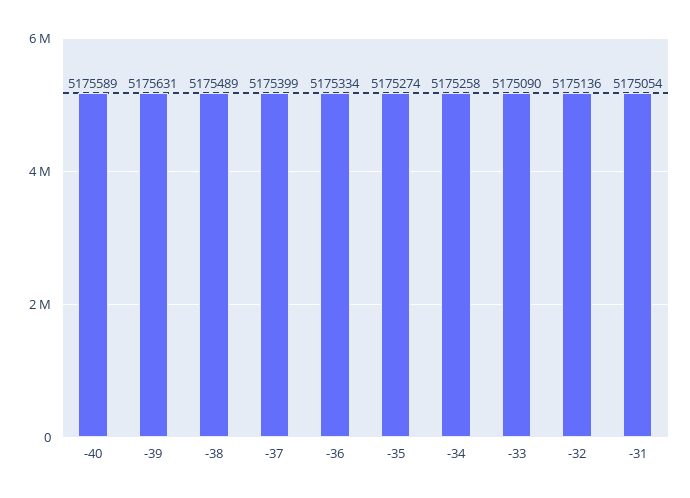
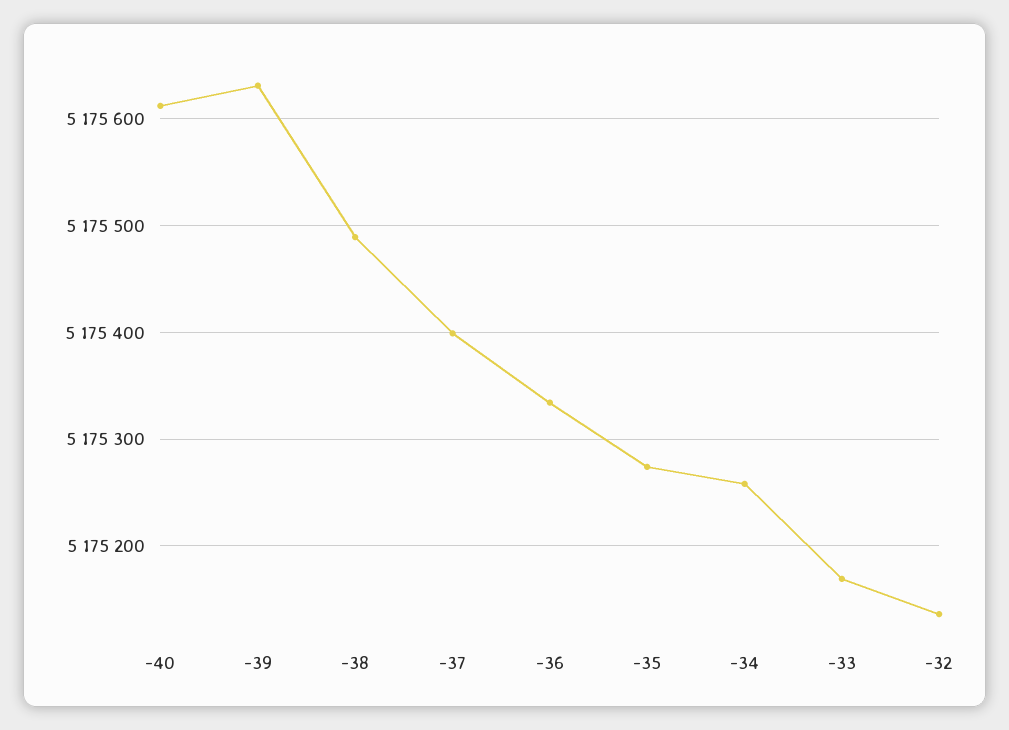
-40: 5175589 -> 5175610
-33: 5175090 -> 5175170
-31: 5175054 -> none

